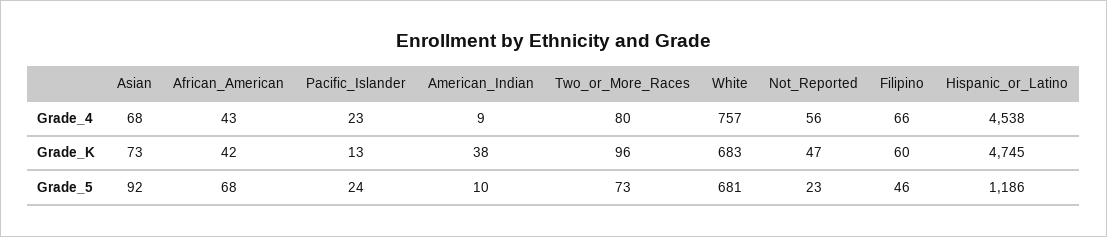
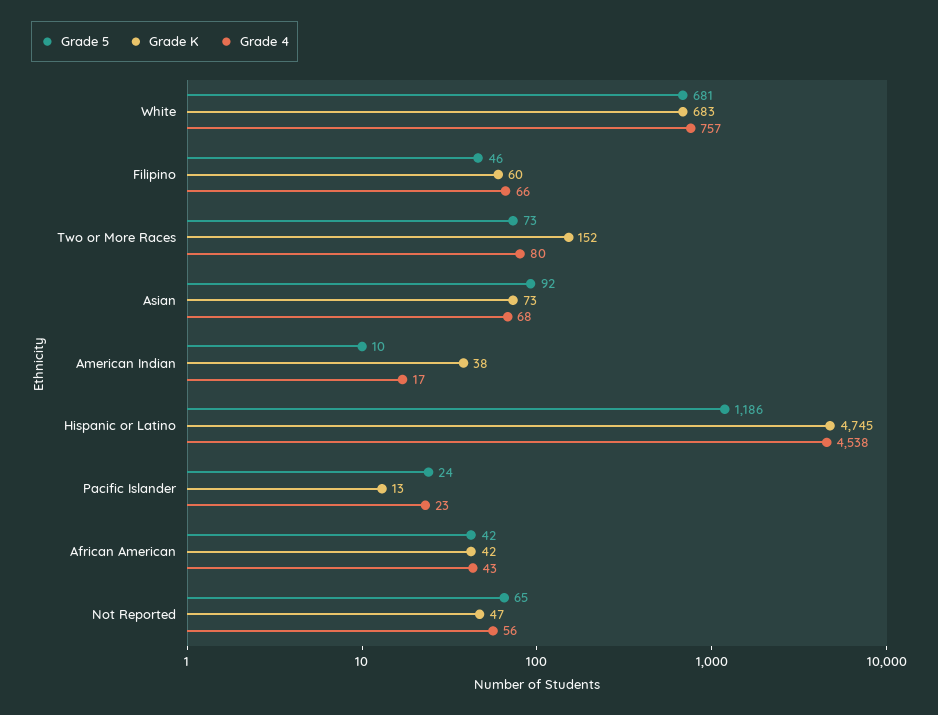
Grade_4, American_Indian: 9 -> 17
Grade_K, Two_or_More_Races: 96 -> 152
Grade_5, African_American: 68 -> 42
Grade_5, Not_Reported: 23 -> 65

